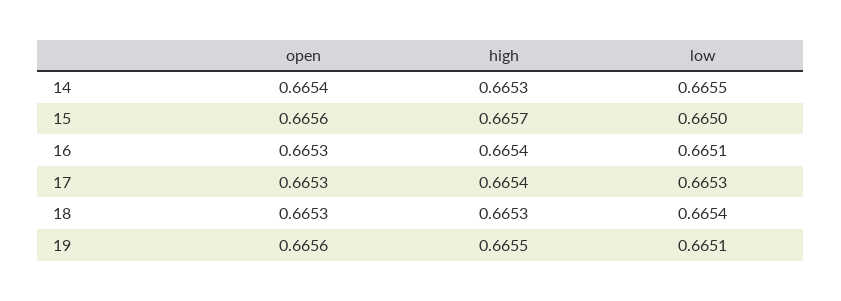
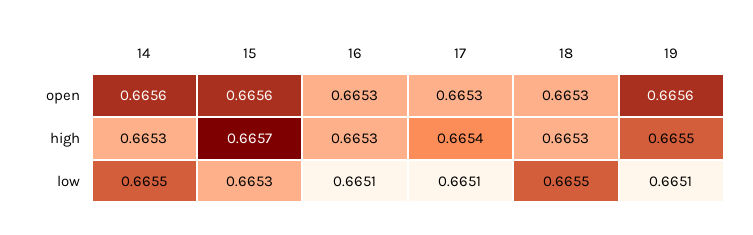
open, 14: 0.6654 -> 0.6656
low, 15: 0.665 -> 0.6653
high, 16: 0.6654 -> 0.6653
low, 17: 0.6653 -> 0.6651
low, 18: 0.6654 -> 0.6655

